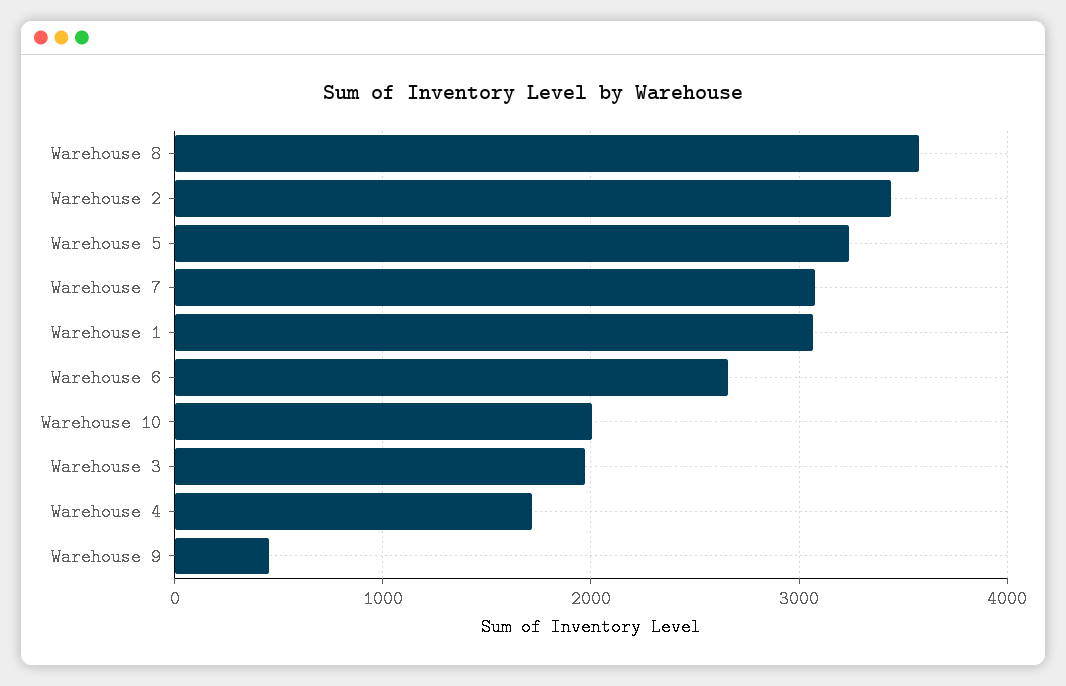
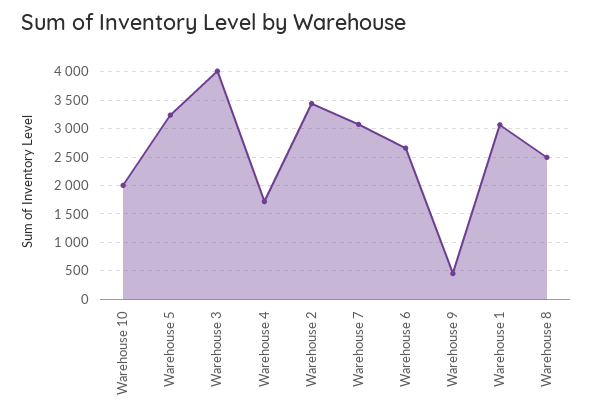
Warehouse 8: 3600 -> 2500
Warehouse 3: 2000 -> 4000

